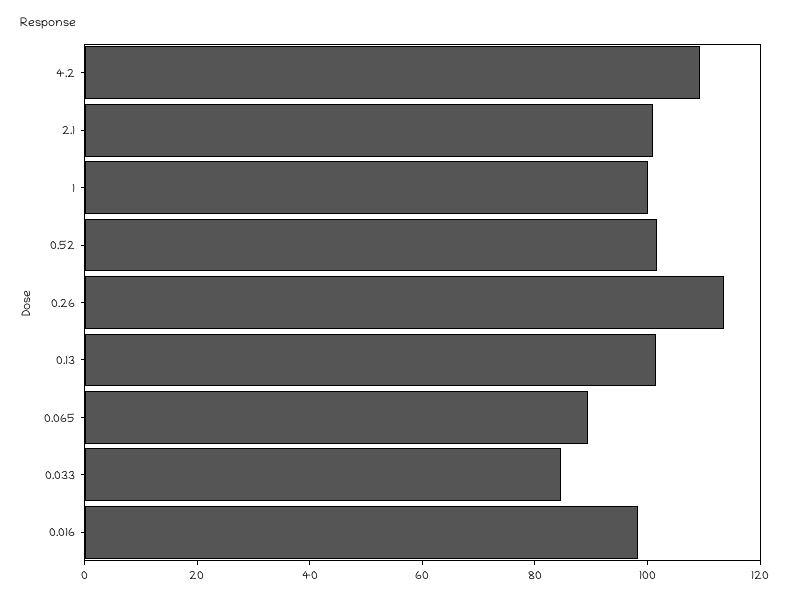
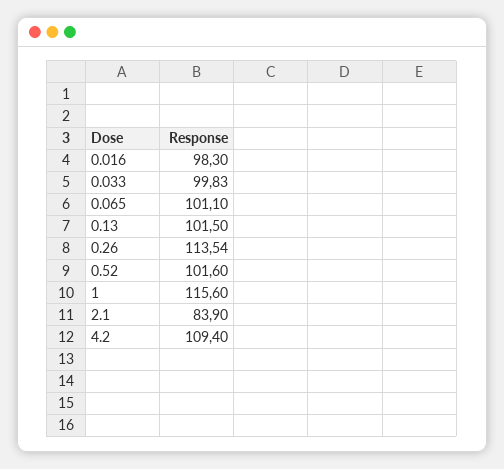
2.1: 100 -> 83.9
1: 100 -> 115.6
0.065: 90 -> 101.1
0.033: 85 -> 99.83

